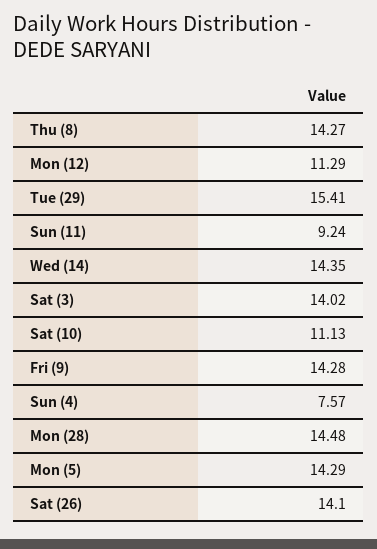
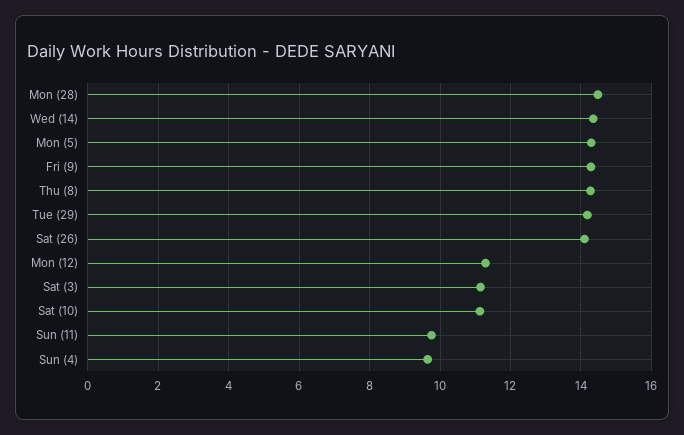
Tue (29): 15.41 -> 14.2
Sun (11): 9.24 -> 9.8
Sat (3): 14.02 -> 11.2
Sun (4): 7.57 -> 9.6

